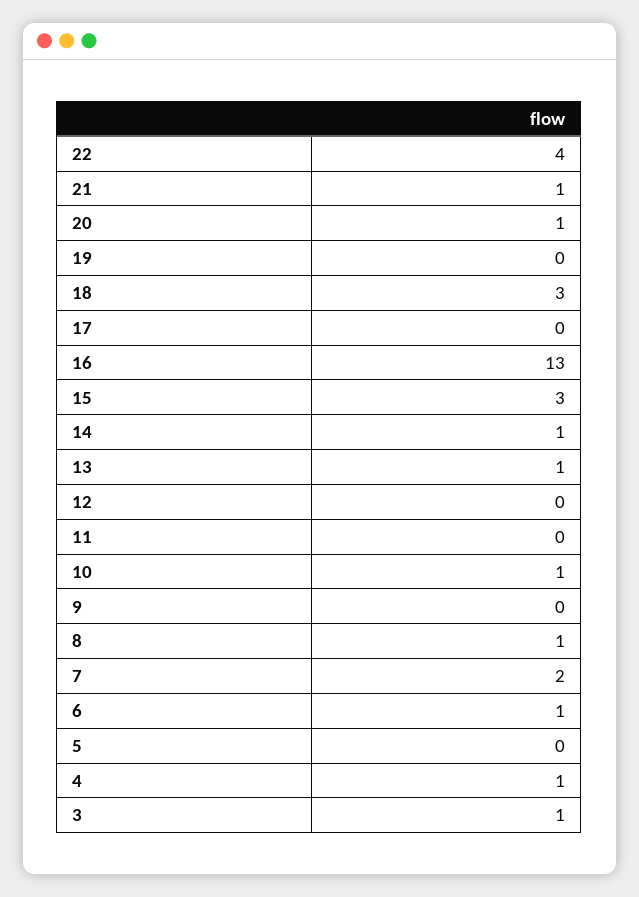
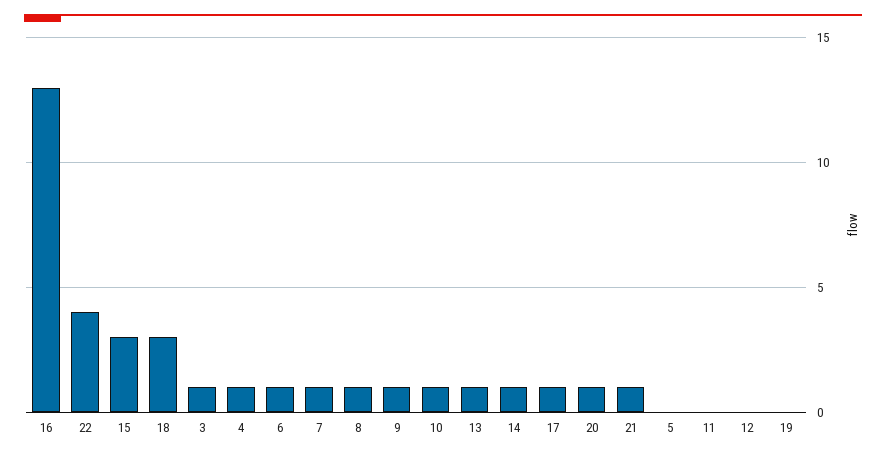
17: 0 -> 1
9: 0 -> 1
7: 2 -> 1

